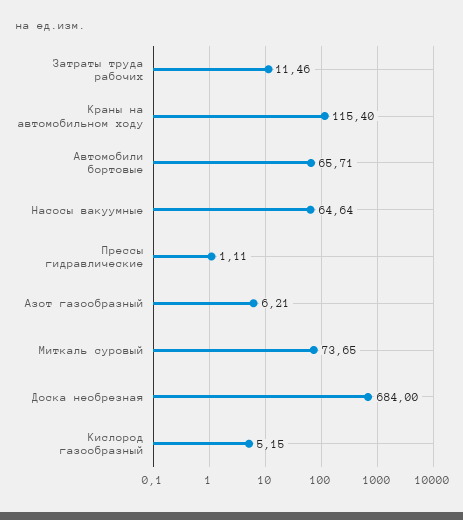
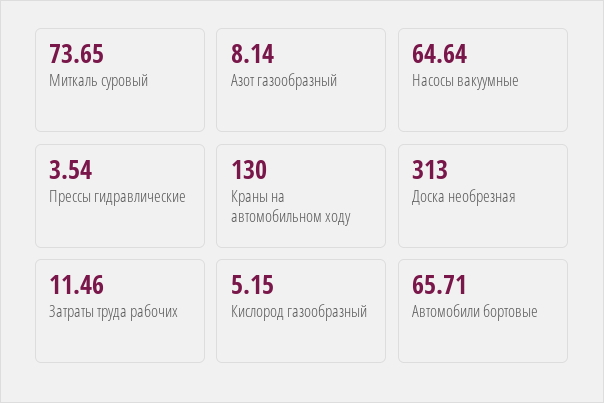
Краны на автомобильном ходу: 115.4 -> 130
Прессы гидравлические: 1.11 -> 3.54
Азот газообразный: 6.21 -> 8.14
Доска необрезная: 684 -> 313

